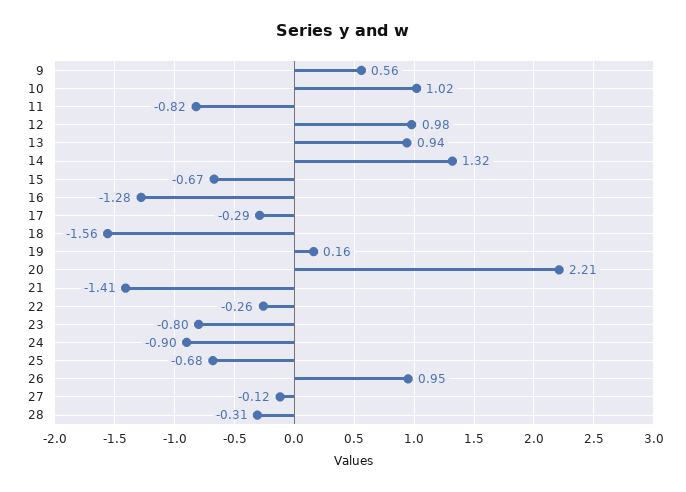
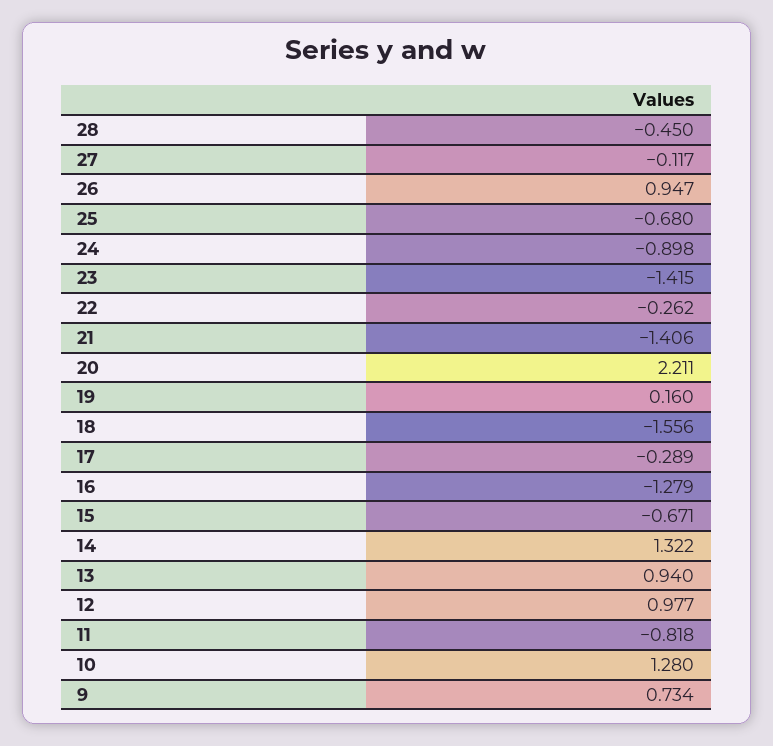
9: 0.56 -> 0.734
10: 1.02 -> 1.28
23: -0.8 -> -1.415
28: -0.31 -> -0.45

